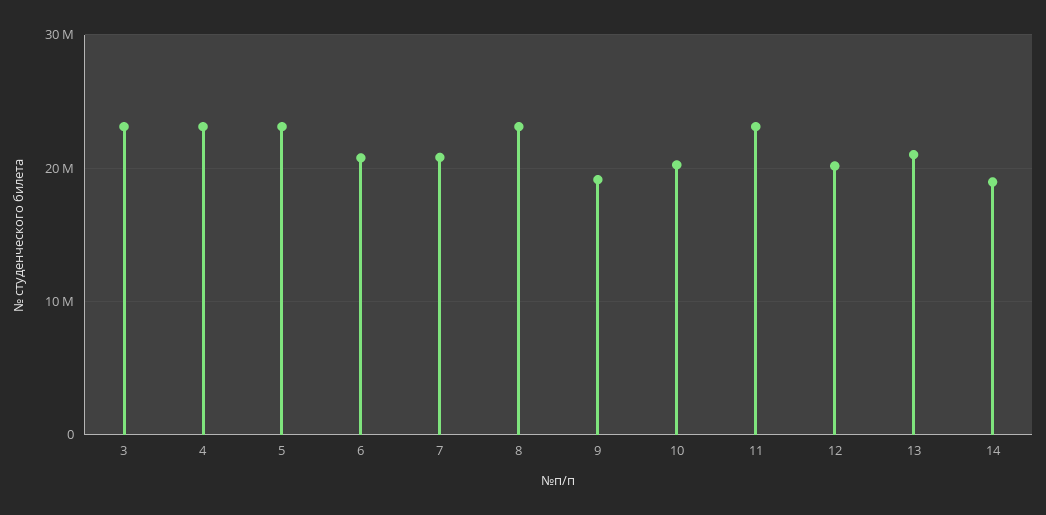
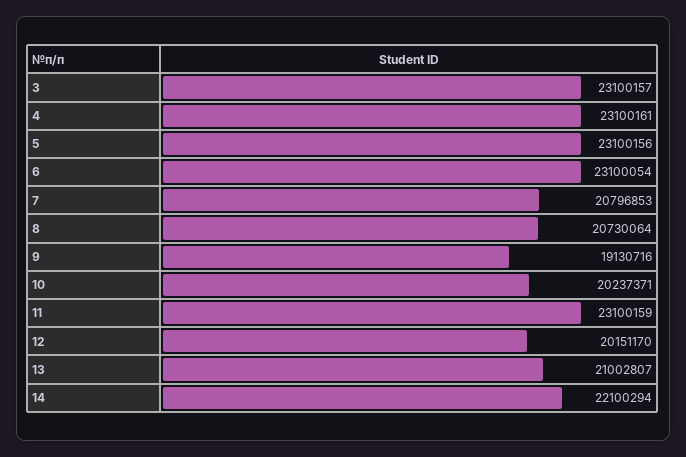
6: 21000000 -> 23100054
8: 23000000 -> 20730064
14: 19000000 -> 22100294

